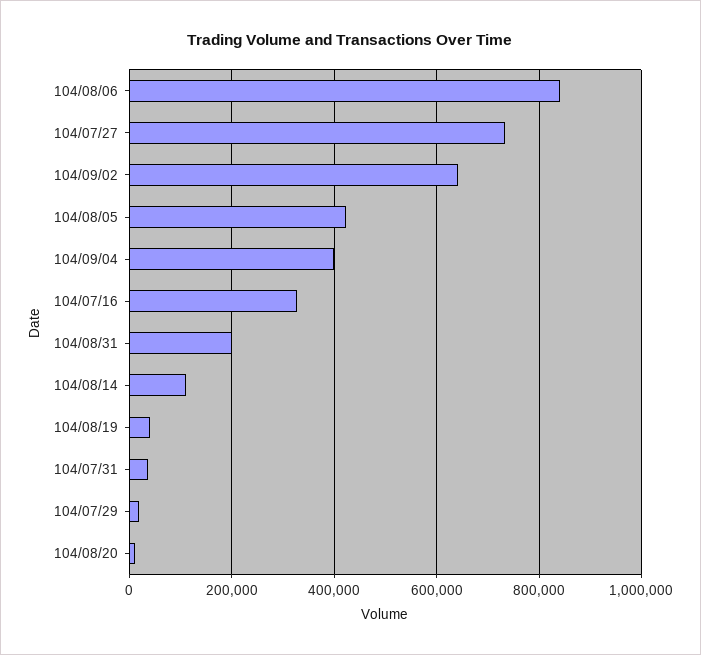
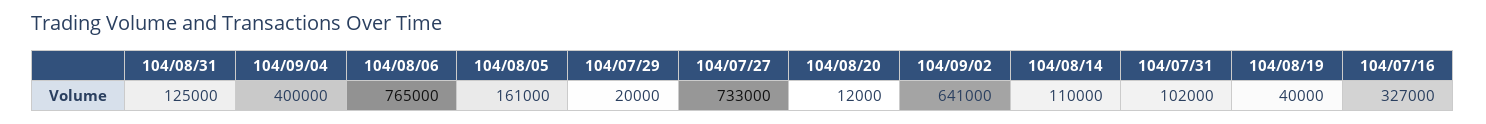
104/08/06: 840000 -> 765000
104/08/05: 420000 -> 161000
104/08/31: 200000 -> 125000
104/07/31: 40000 -> 102000

